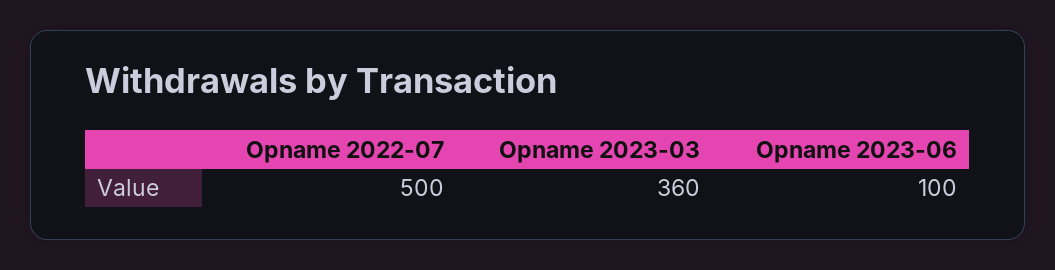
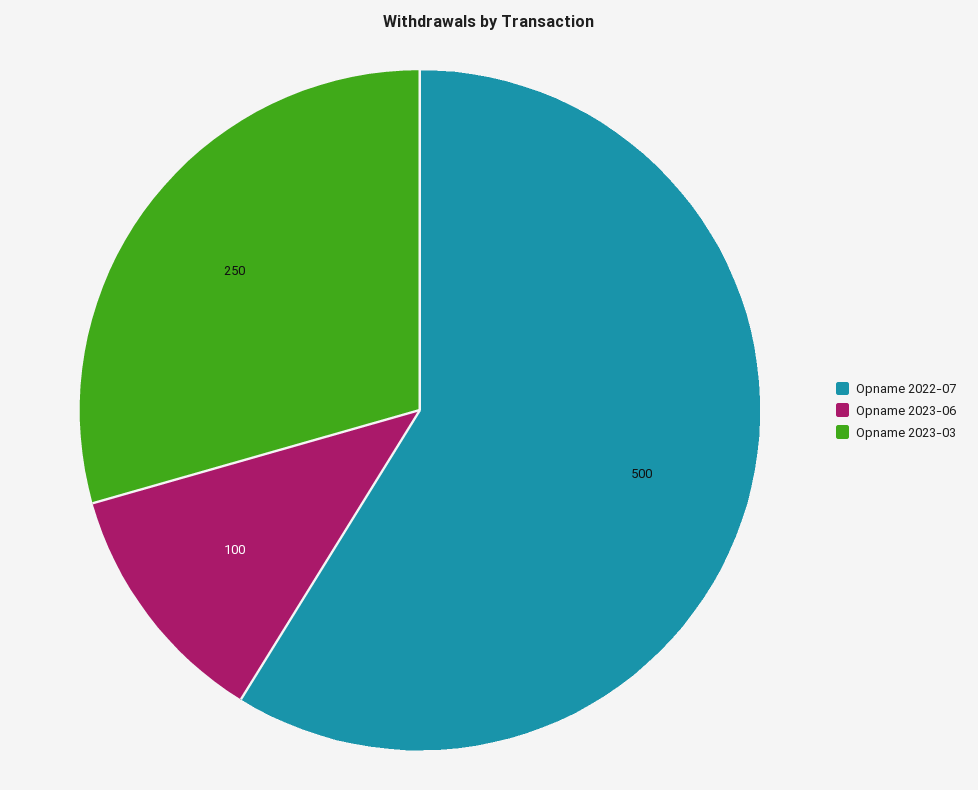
Opname 2023-03: 360 -> 250

